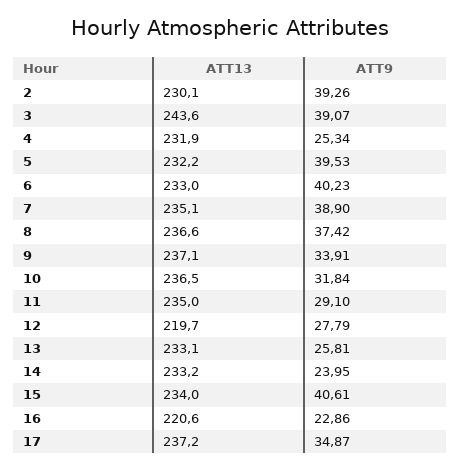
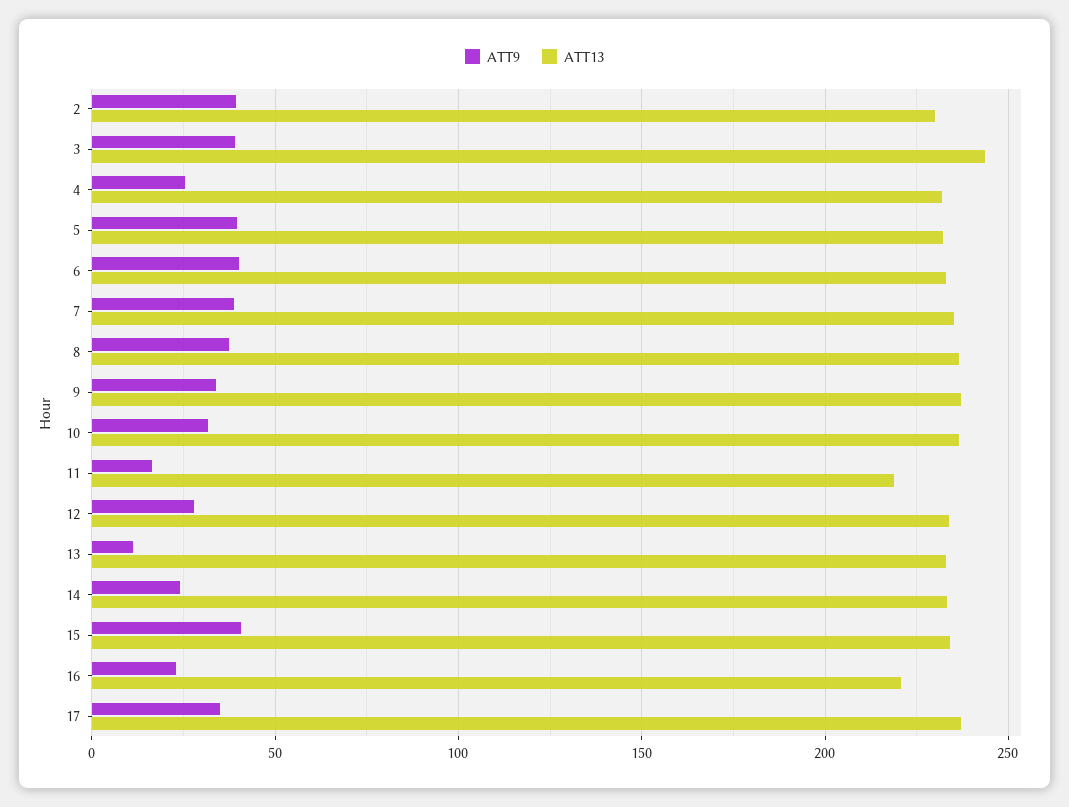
ATT13, 11: 235 -> 220
ATT9, 11: 29.1 -> 15
ATT13, 12: 219.7 -> 235
ATT9, 13: 25.81 -> 10

